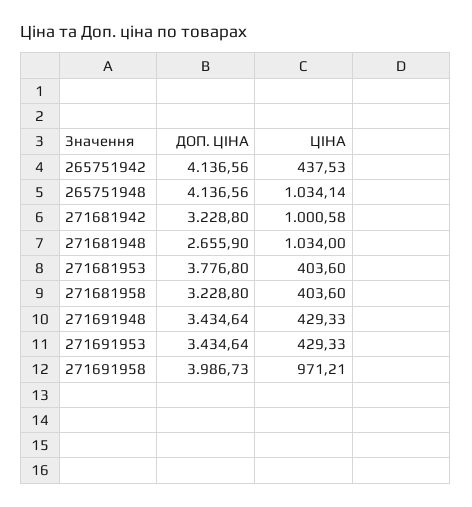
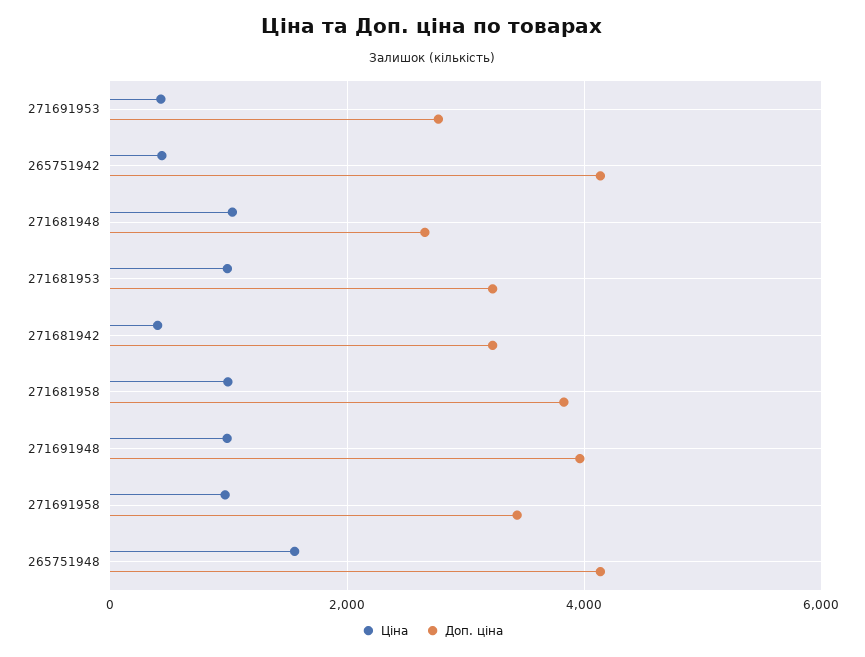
ЦІНА, 265751948: 1034.14 -> 1600
ЦІНА, 271681942: 1000.58 -> 400
ДОП. ЦІНА, 271681953: 3776.8 -> 3200
ЦІНА, 271681953: 403.6 -> 1000
ДОП. ЦІНА, 271681958: 3228.8 -> 3800
ЦІНА, 271681958: 403.6 -> 1000
ДОП. ЦІНА, 271691948: 3434.64 -> 4000
ЦІНА, 271691948: 429.33 -> 1000
ДОП. ЦІНА, 271691953: 3434.64 -> 2800
ДОП. ЦІНА, 271691958: 3986.73 -> 3400

